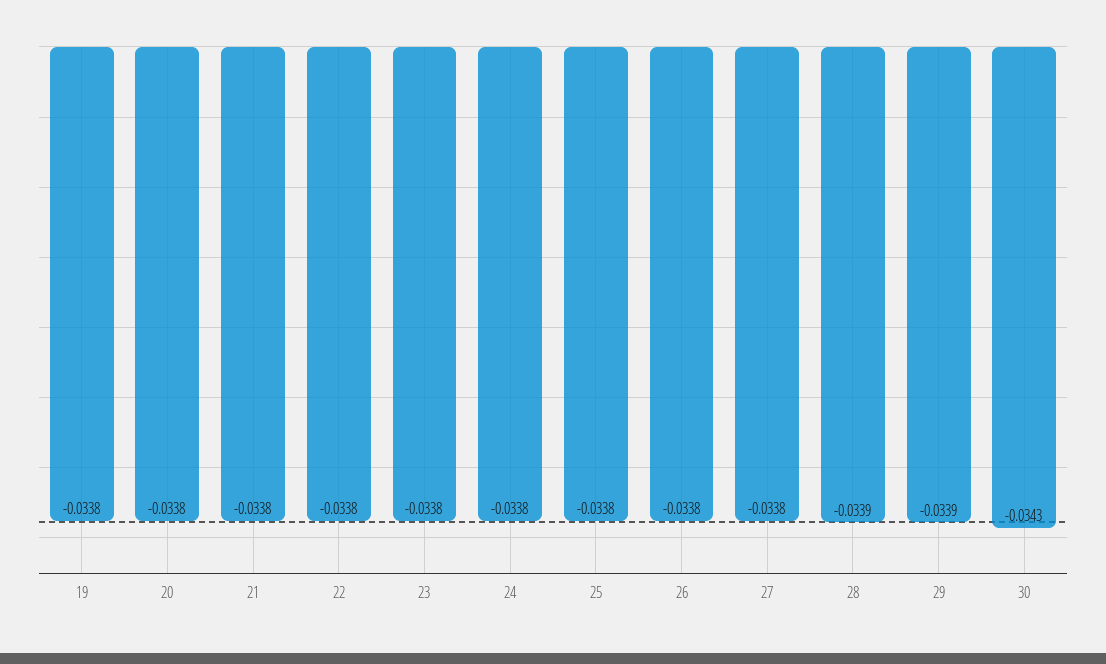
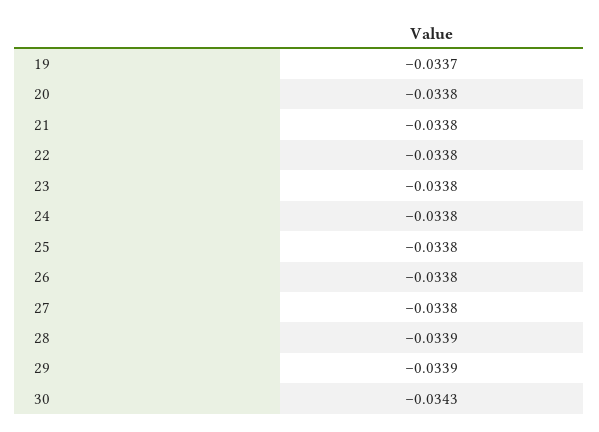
19: -0.0338 -> -0.0337

